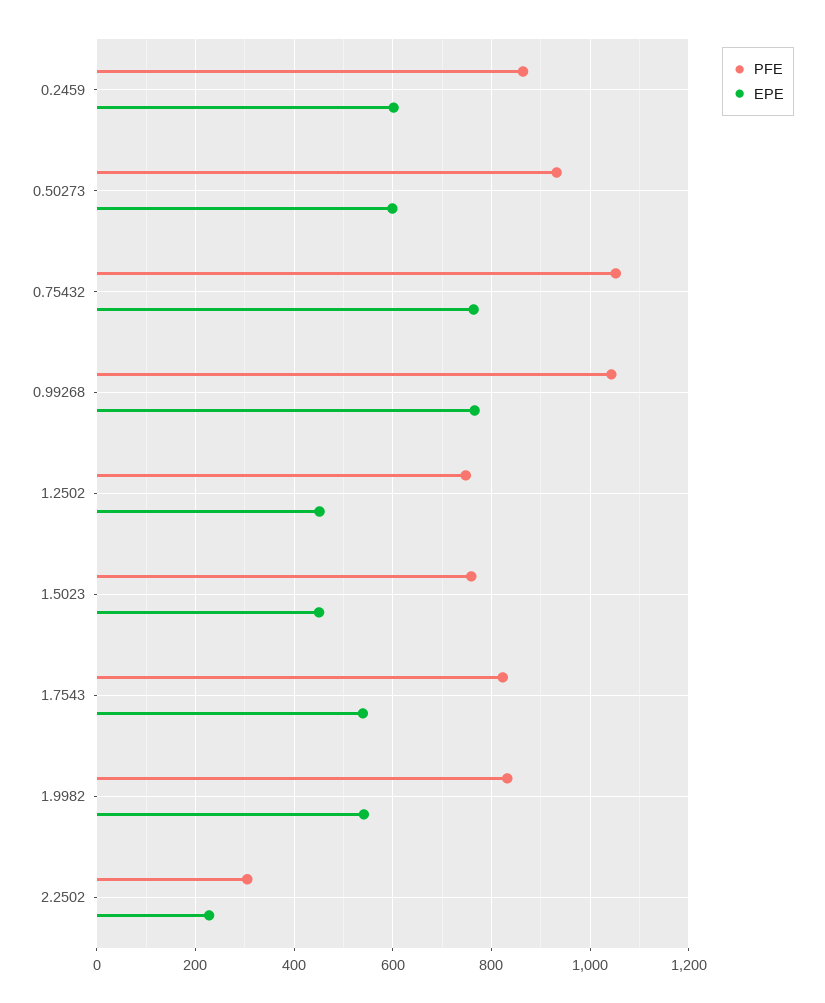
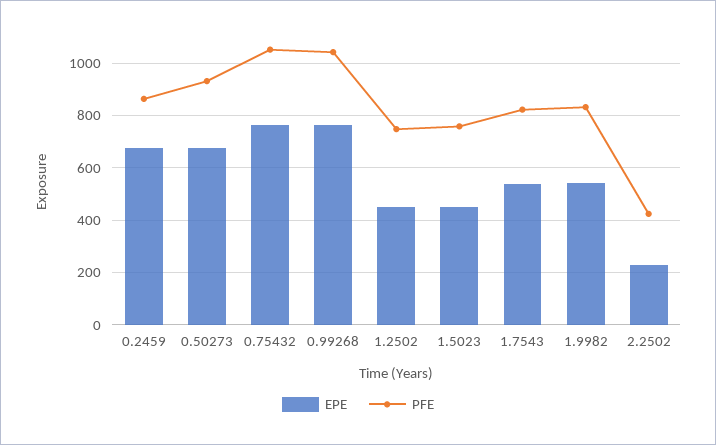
EPE, 0.2459: 600 -> 675
EPE, 0.50273: 600 -> 675
PFE, 2.2502: 300 -> 425

